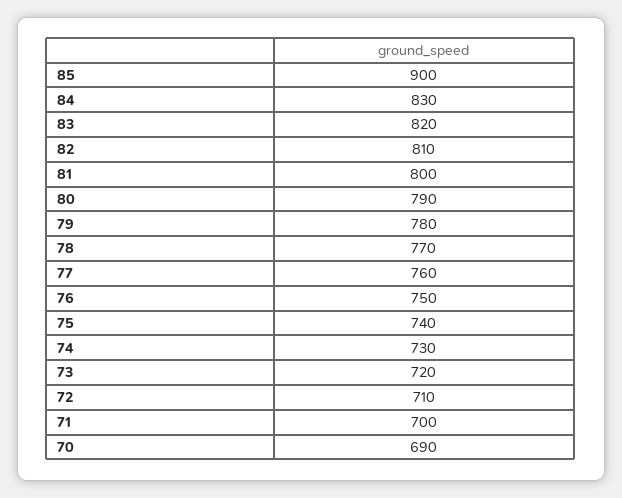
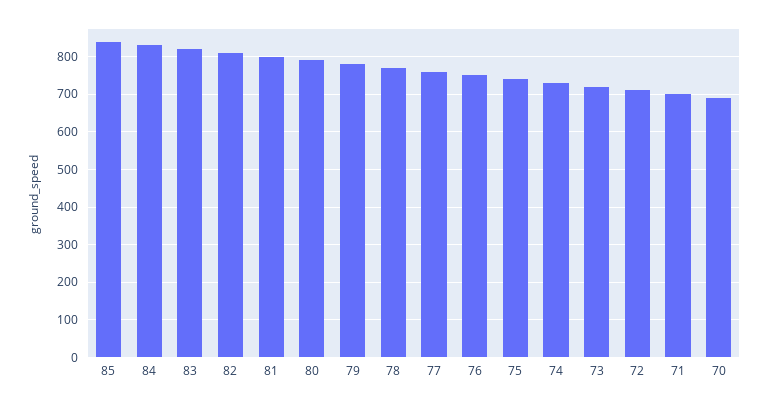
85: 900 -> 840

